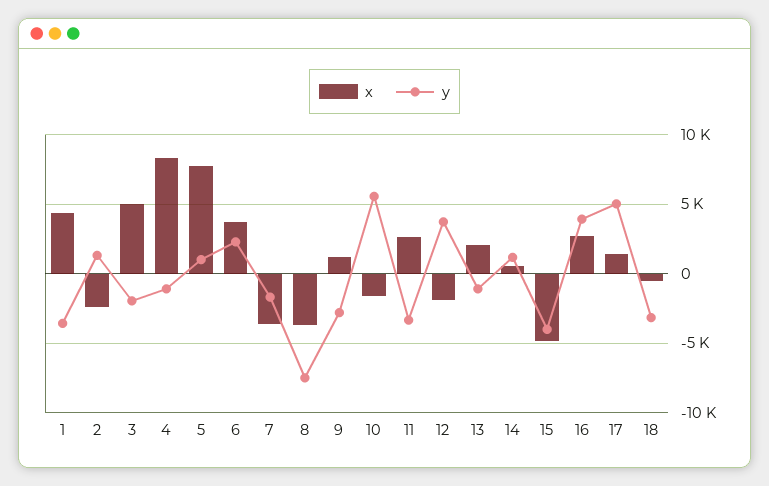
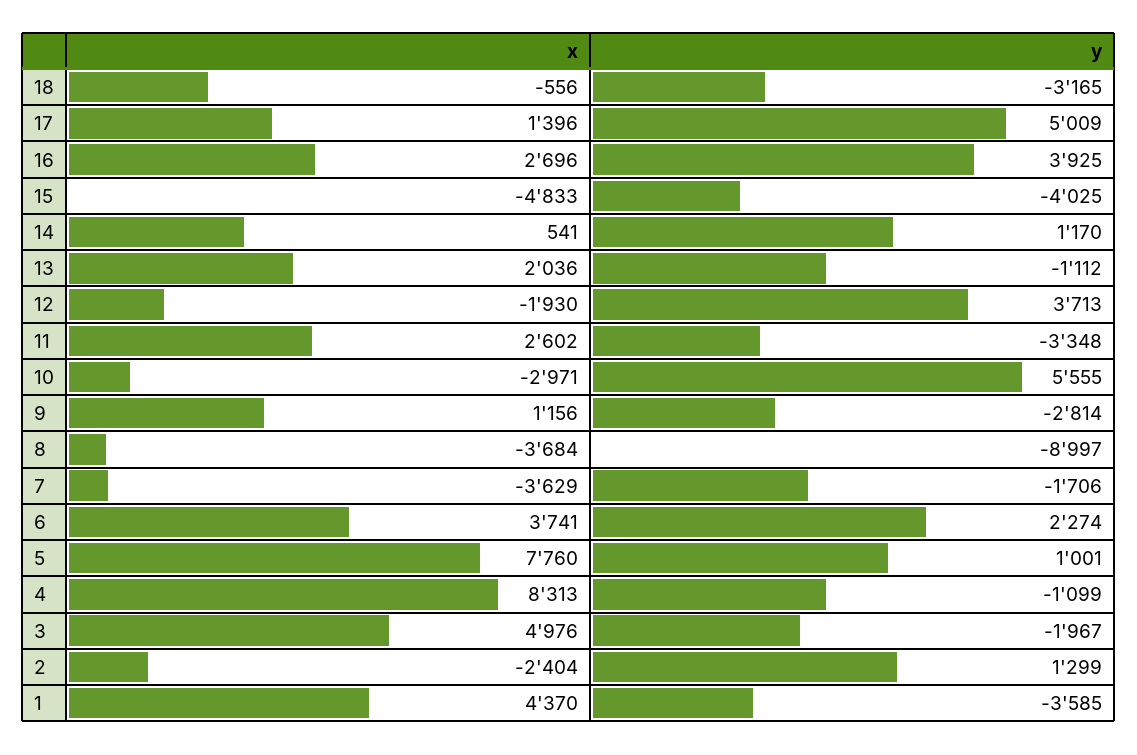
y, 8: -7500 -> -8997
x, 10: -1500 -> -2971

